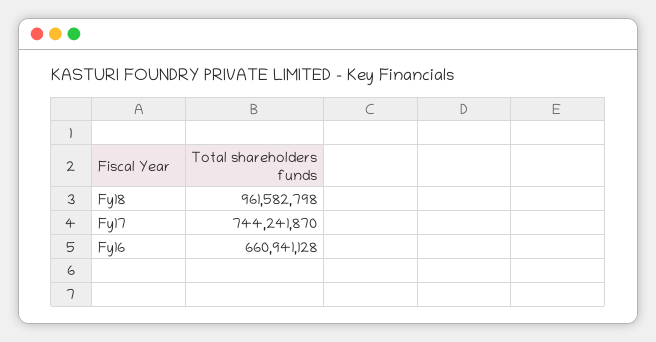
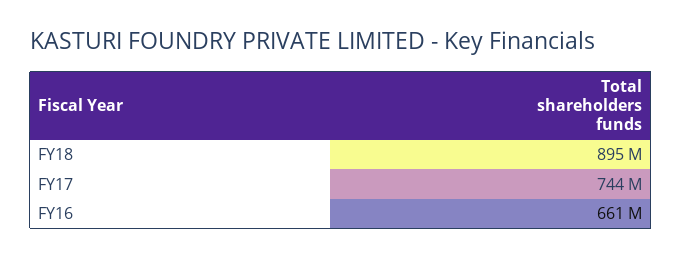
Fy18: 961582798 -> 895000000

